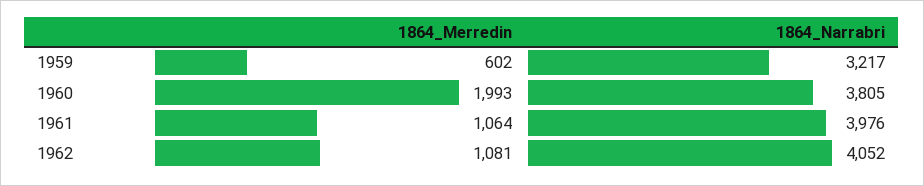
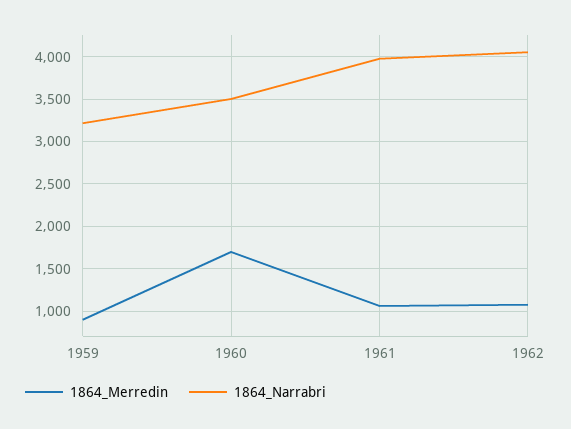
1864_Merredin, 1959: 602 -> 900
1864_Merredin, 1960: 1993 -> 1700
1864_Narrabri, 1960: 3805 -> 3500

